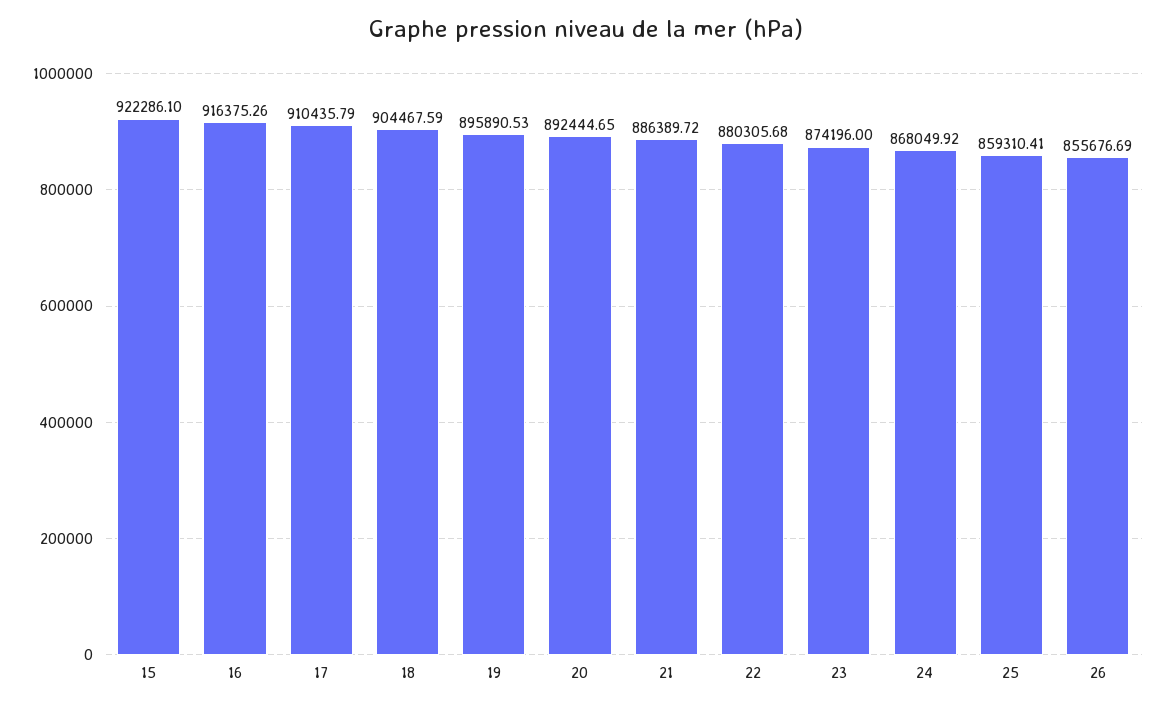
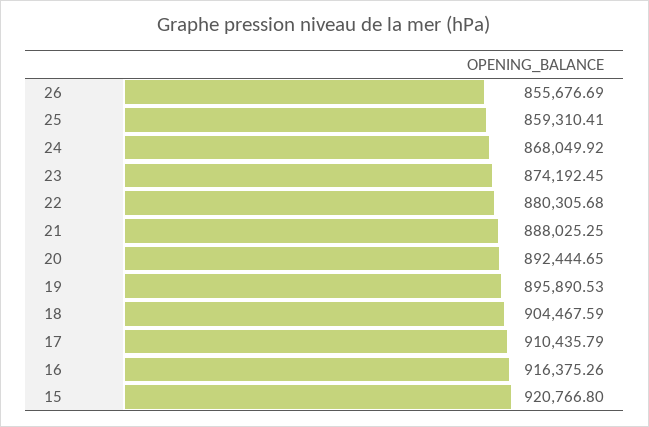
15: 922286.1 -> 920766.8
21: 886389.72 -> 888025.25
23: 874196 -> 874192.45

